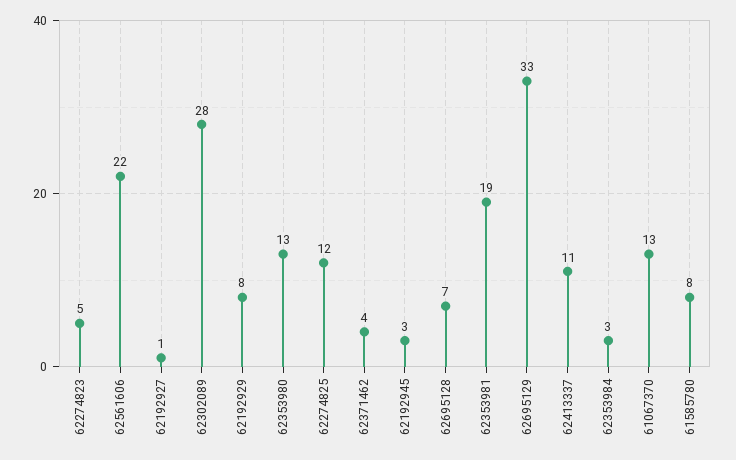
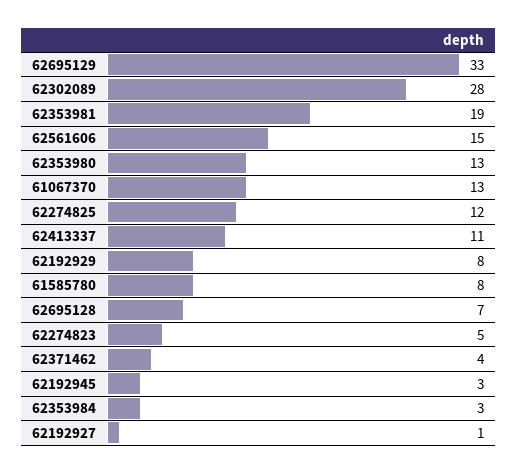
62561606: 22 -> 15

